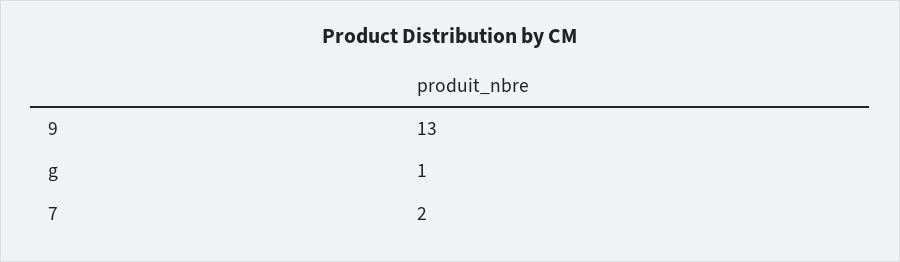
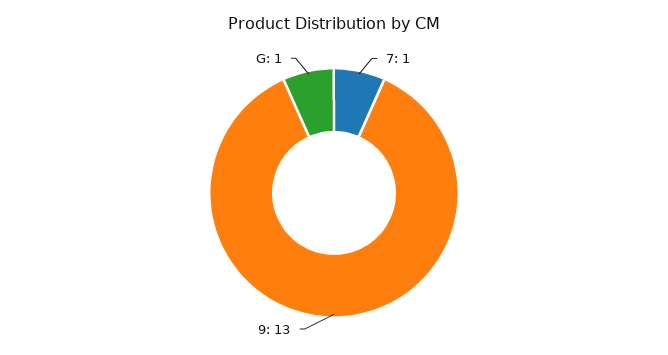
7: 2 -> 1

